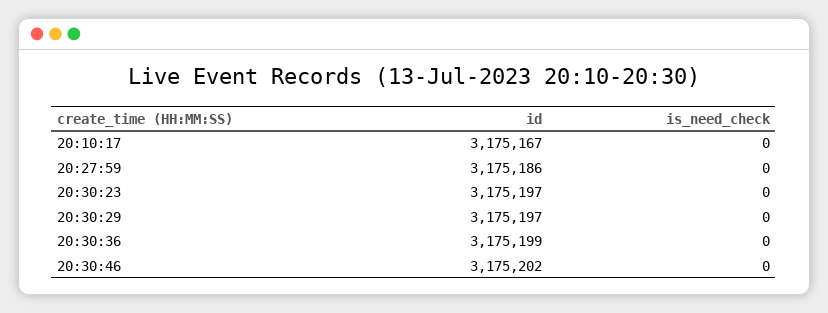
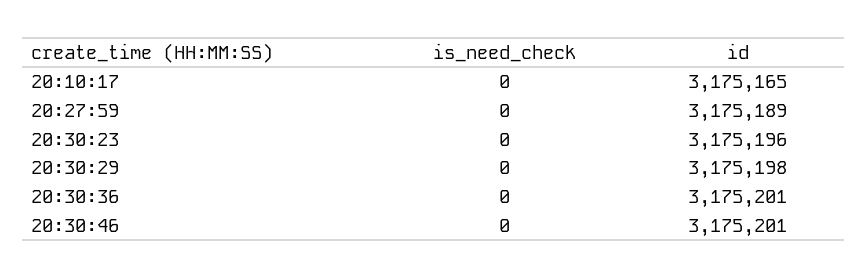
id, 20:10:17: 3175167 -> 3175165
id, 20:27:59: 3175186 -> 3175189
id, 20:30:23: 3175197 -> 3175196
id, 20:30:29: 3175197 -> 3175198
id, 20:30:36: 3175199 -> 3175201
id, 20:30:46: 3175202 -> 3175201

